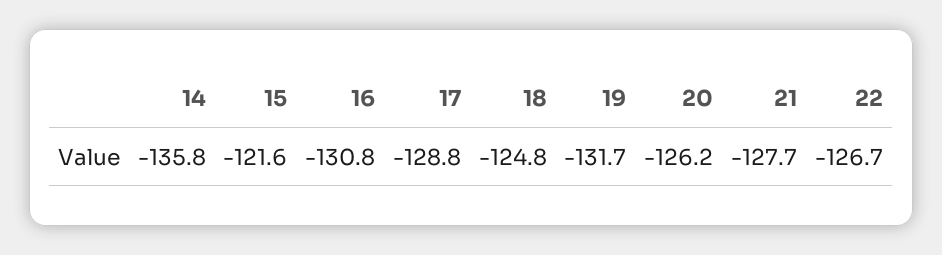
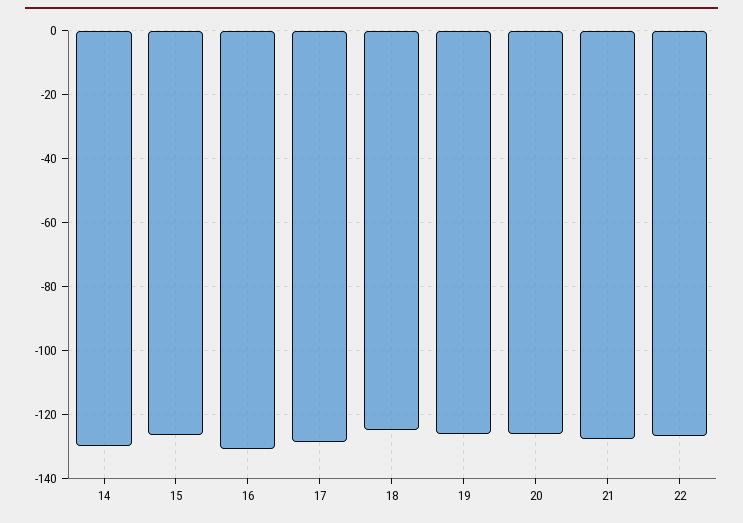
14: -135.8 -> -130
15: -121.6 -> -126
19: -131.7 -> -126

